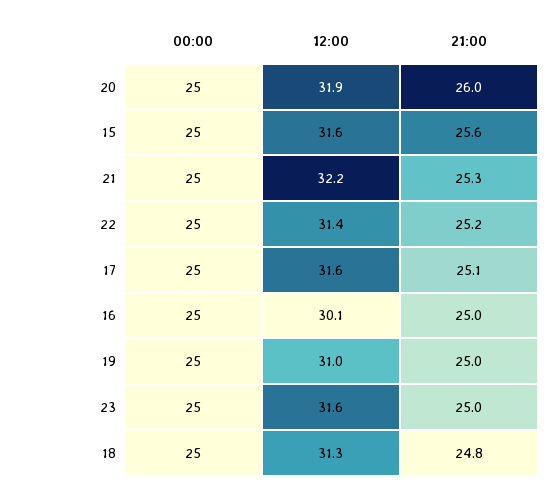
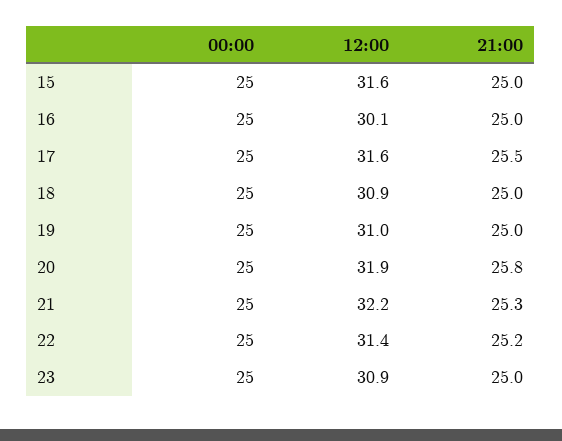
21:00, 20: 26 -> 25.8
21:00, 15: 25.6 -> 25
21:00, 17: 25.1 -> 25.5
12:00, 23: 31.6 -> 30.9
12:00, 18: 31.3 -> 30.9
21:00, 18: 24.8 -> 25

